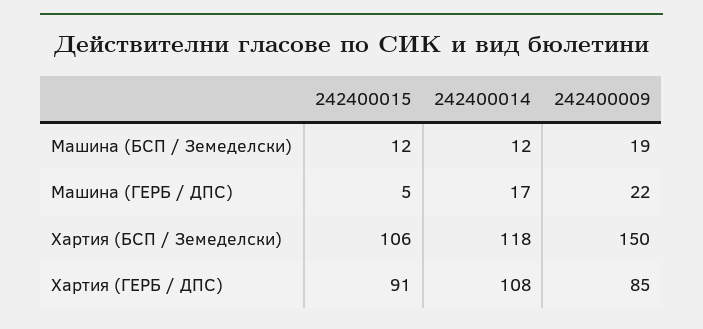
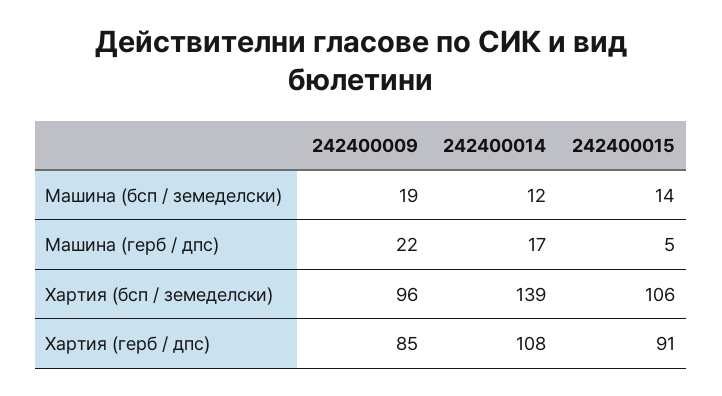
242400015, Машина (БСП / Земеделски): 12 -> 14
242400014, Хартия (БСП / Земеделски): 118 -> 139
242400009, Хартия (БСП / Земеделски): 150 -> 96

